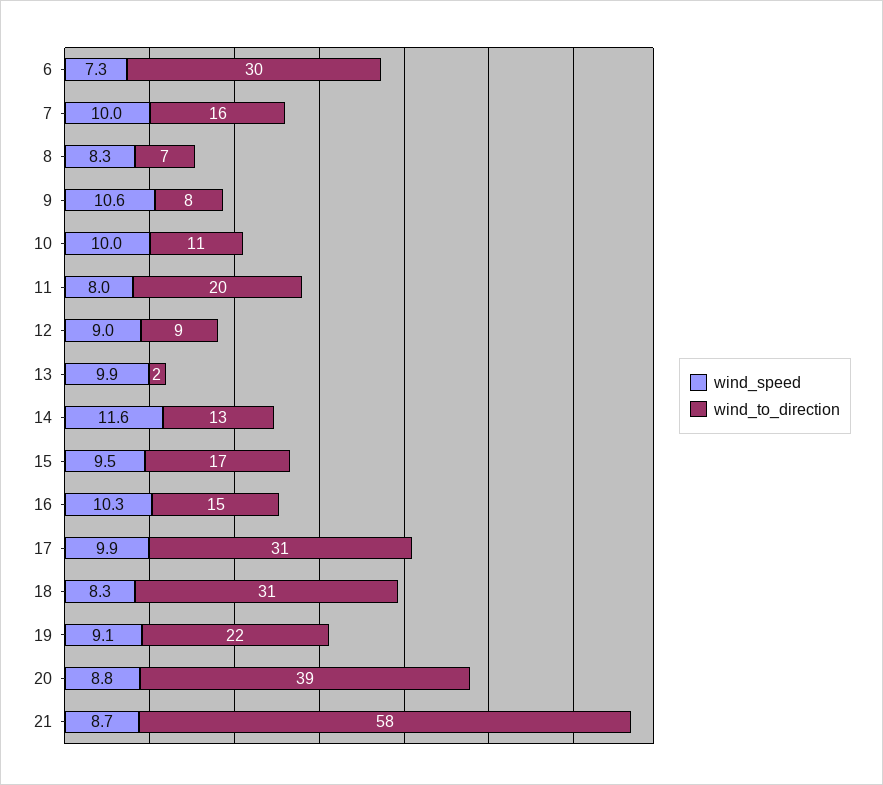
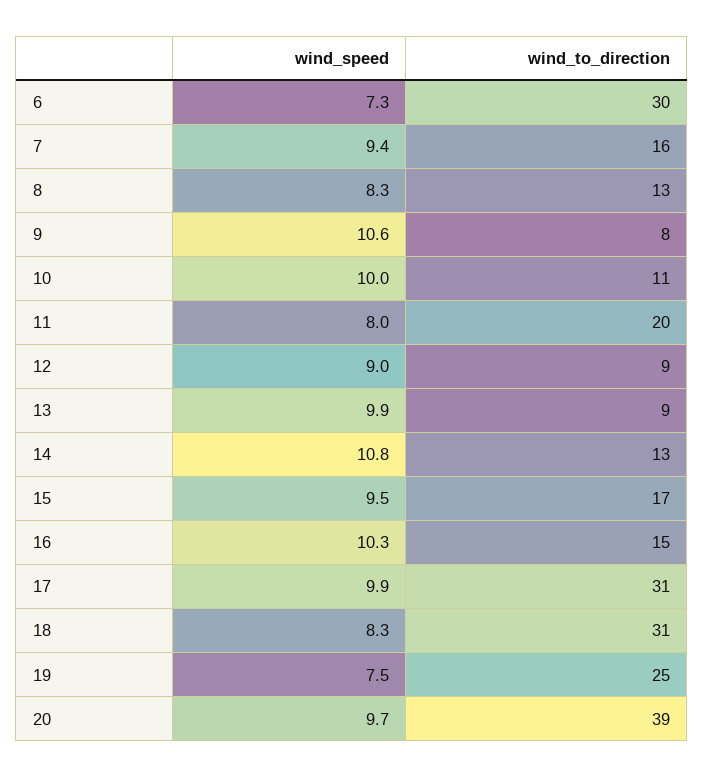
wind_speed, 7: 10 -> 9.4
wind_to_direction, 8: 7 -> 13
wind_to_direction, 13: 2 -> 9
wind_speed, 14: 11.6 -> 10.8
wind_speed, 19: 9.1 -> 7.5
wind_to_direction, 19: 22 -> 25
wind_speed, 20: 8.8 -> 9.7
wind_speed, 21: 8.7 -> none
wind_to_direction, 21: 58 -> none

